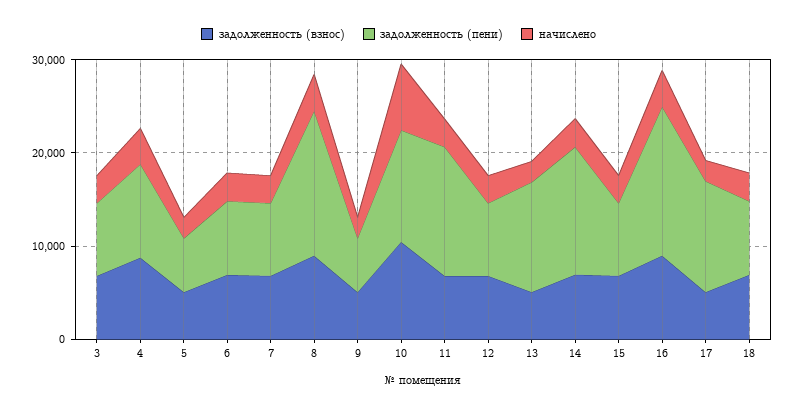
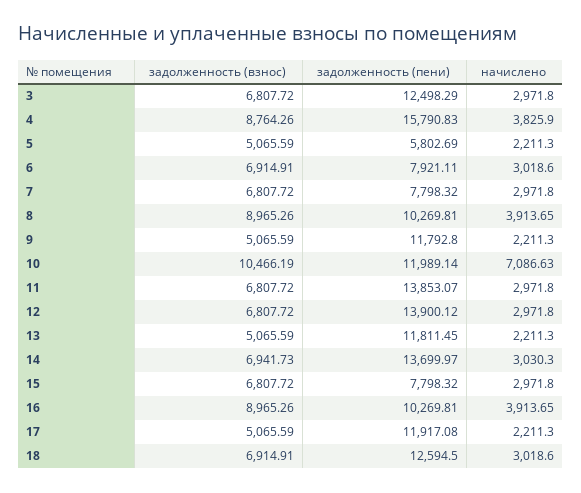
задолженность (пени), 3: 8000 -> 12498.29
задолженность (пени), 4: 10000 -> 15790.83
задолженность (пени), 8: 16000 -> 10269.81
задолженность (пени), 9: 6000 -> 11792.8
задолженность (пени), 12: 8000 -> 13900.12
задолженность (пени), 16: 16000 -> 10269.81
задолженность (пени), 18: 8000 -> 12594.5

